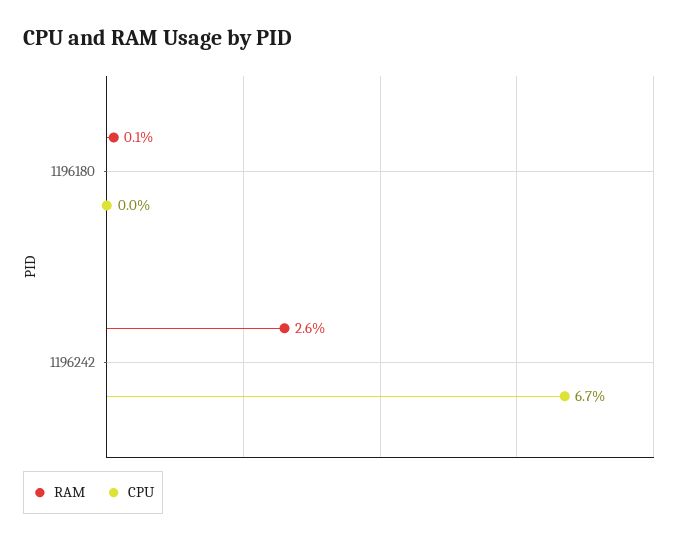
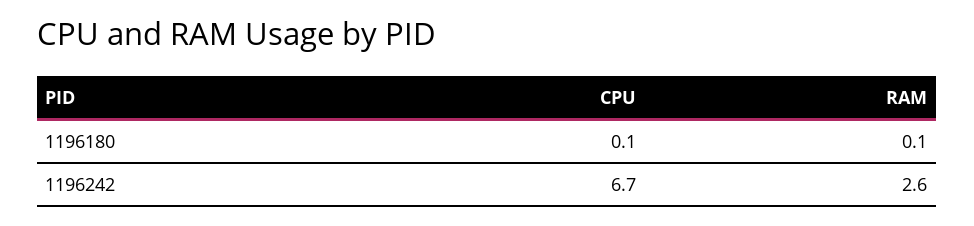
CPU, 1196180: 0 -> 0.1

